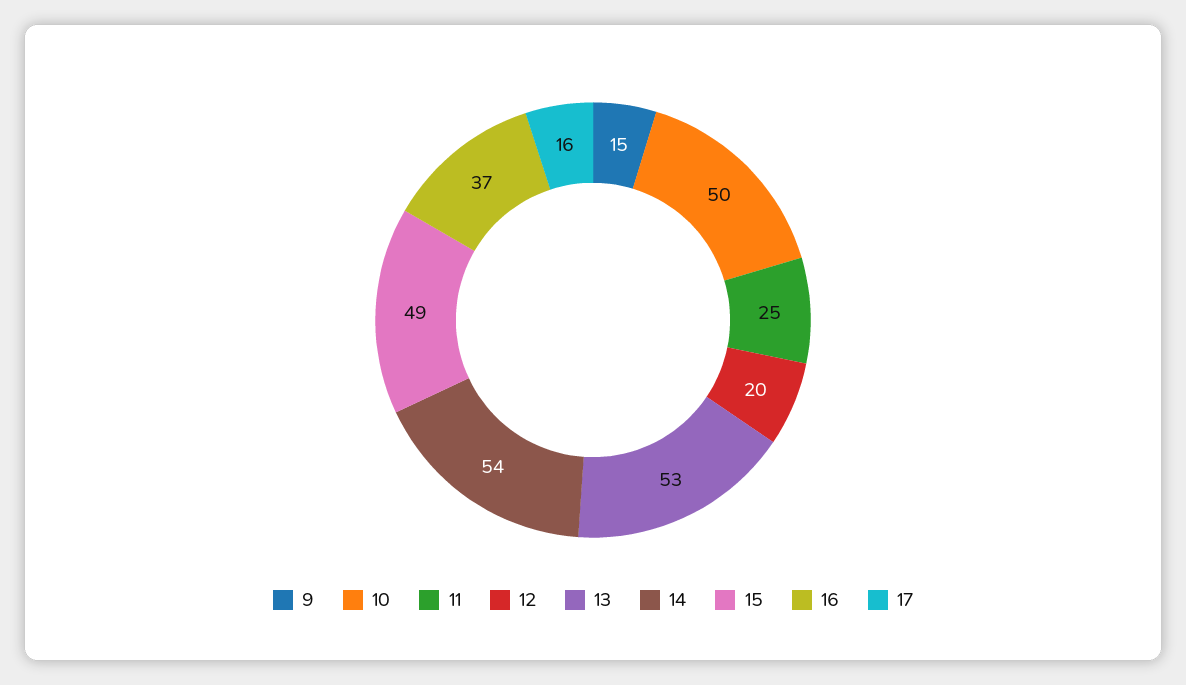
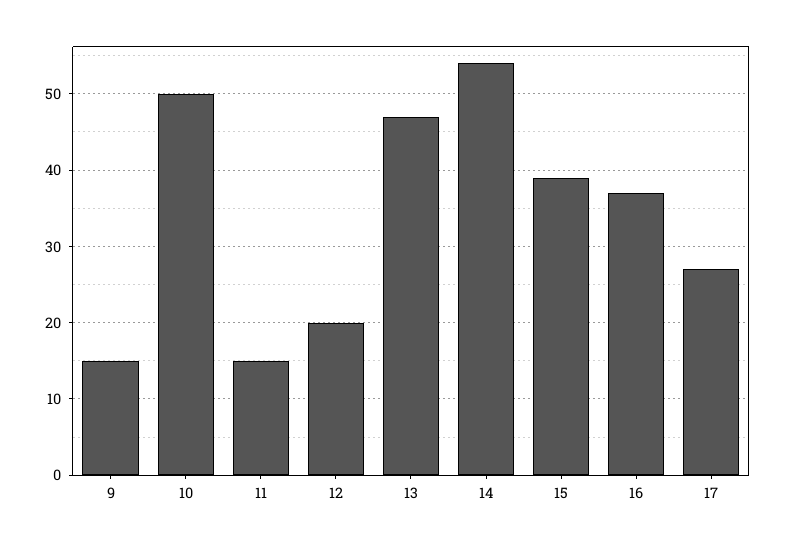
11: 25 -> 15
13: 53 -> 47
15: 49 -> 39
17: 16 -> 27

